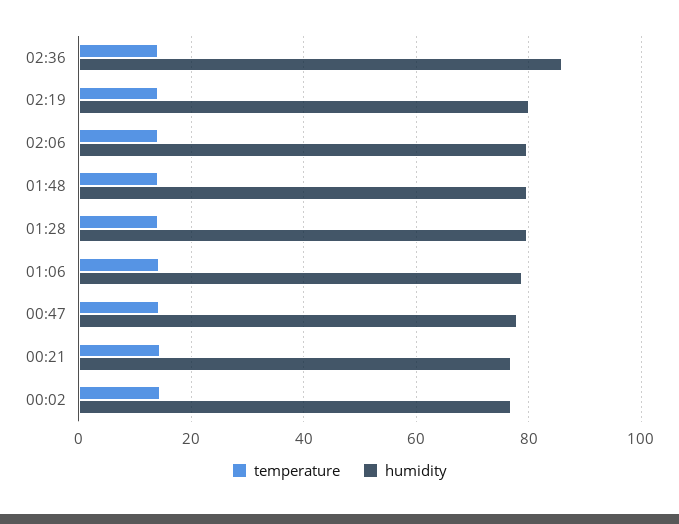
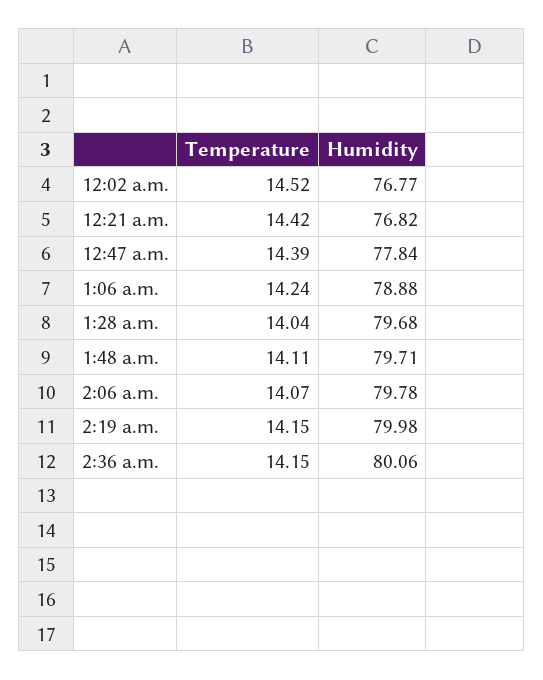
humidity, 02:36: 86 -> 80.06

